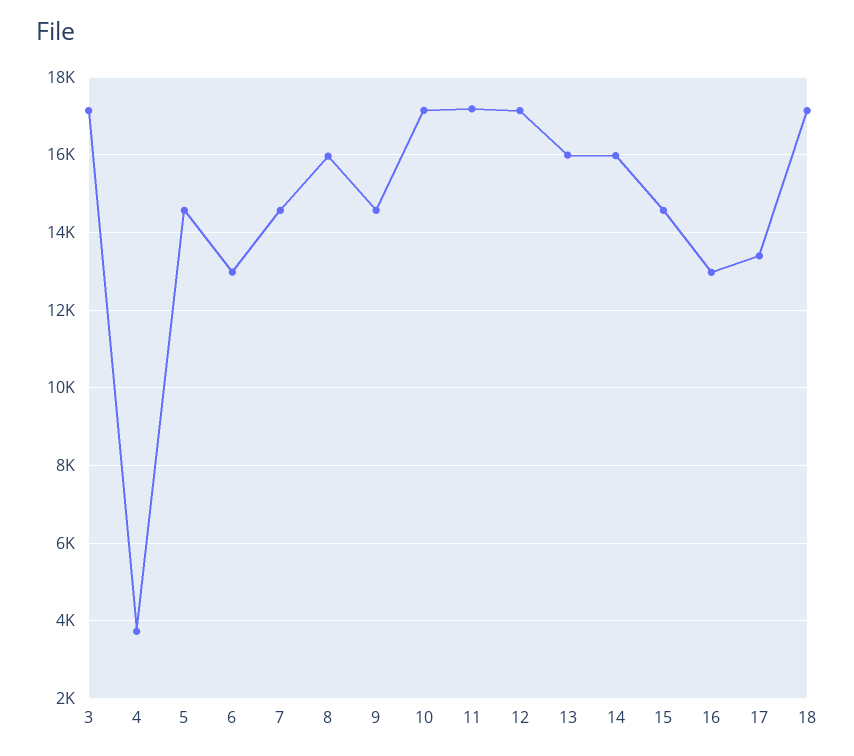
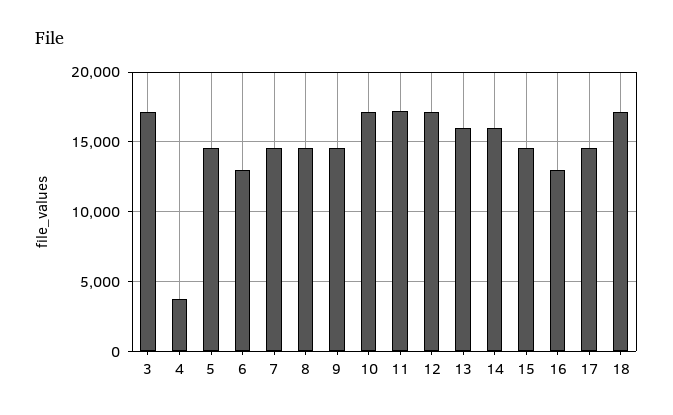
8: 16000 -> 14500
17: 13400 -> 14500

